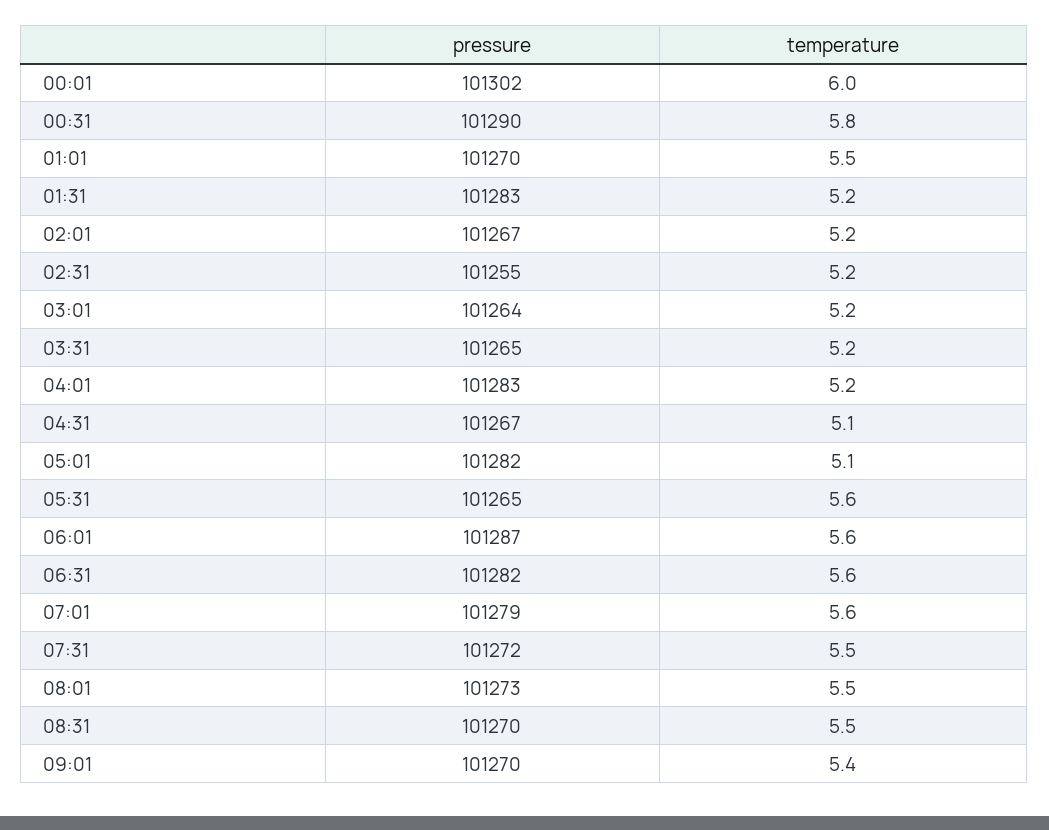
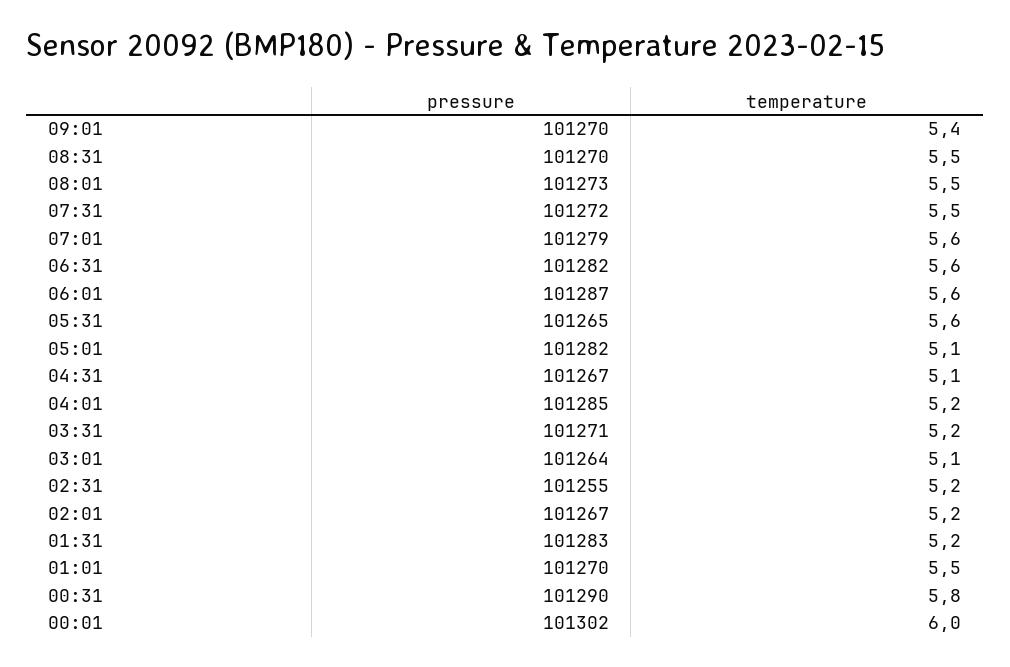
temperature, 03:01: 5.2 -> 5.1
pressure, 03:31: 101265 -> 101271
pressure, 04:01: 101283 -> 101285

